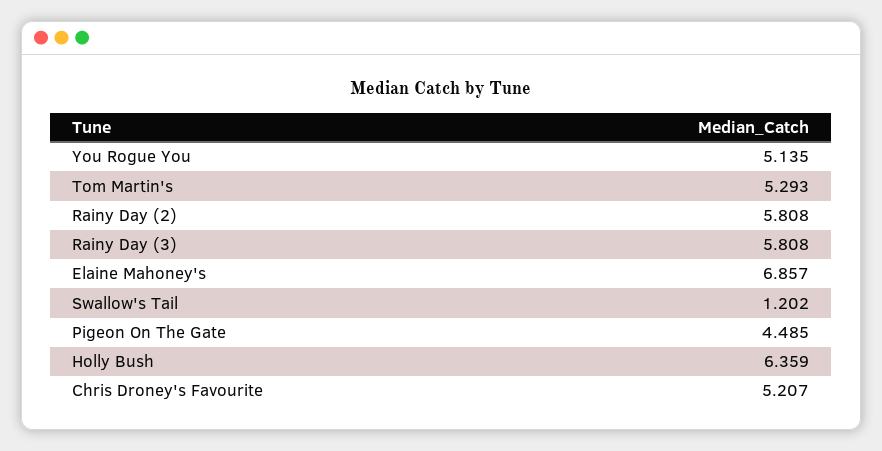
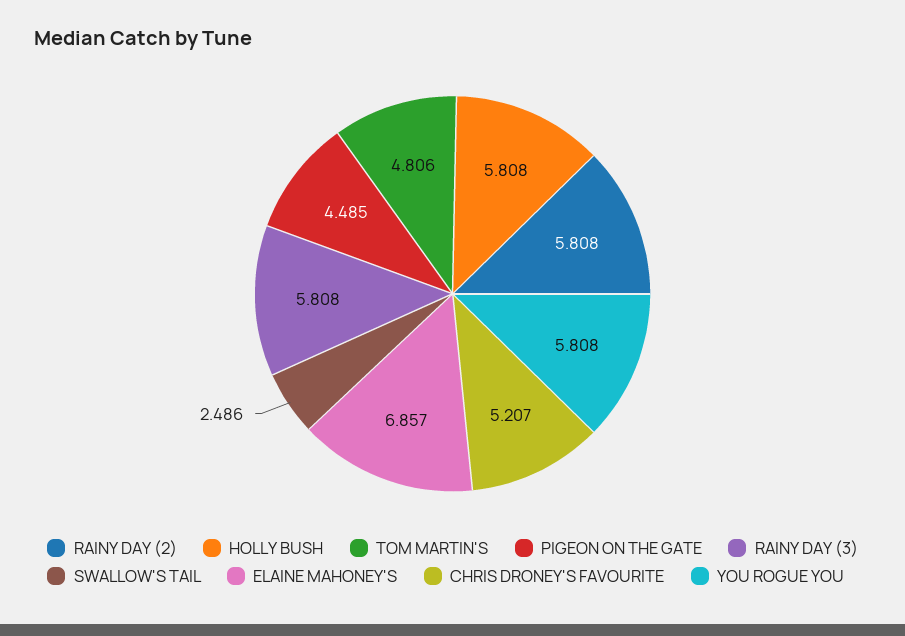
You Rogue You: 5.135 -> 5.808
Tom Martin's: 5.293 -> 4.806
Swallow's Tail: 1.202 -> 2.486
Holly Bush: 6.359 -> 5.808

